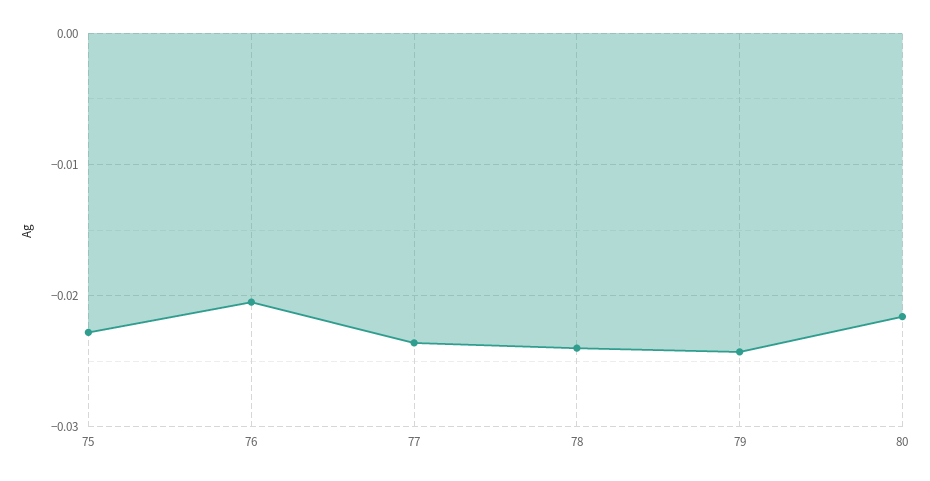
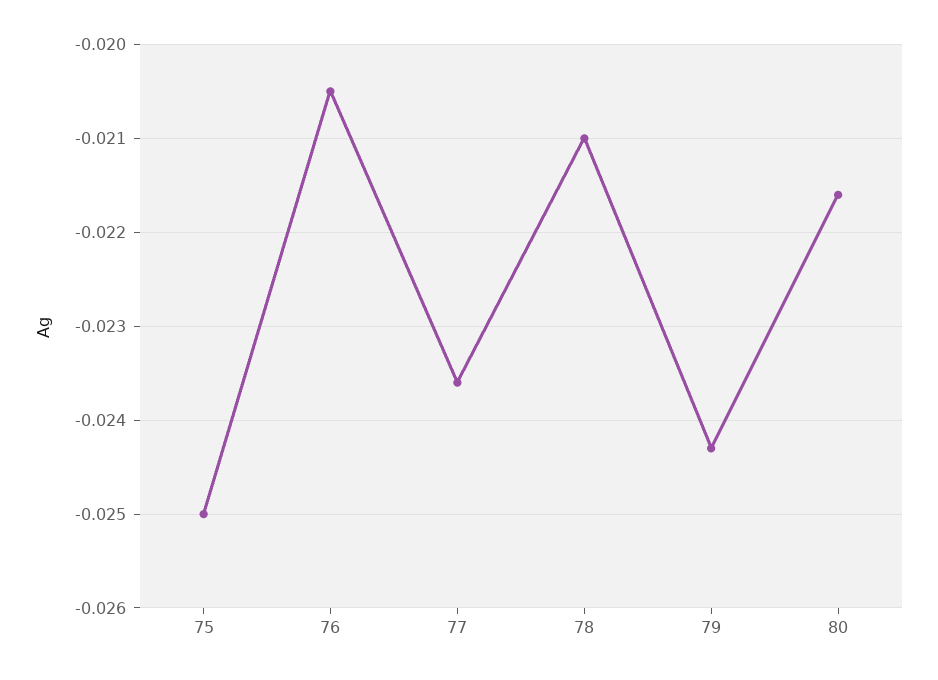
75: -0.023 -> -0.025
78: -0.024 -> -0.021

